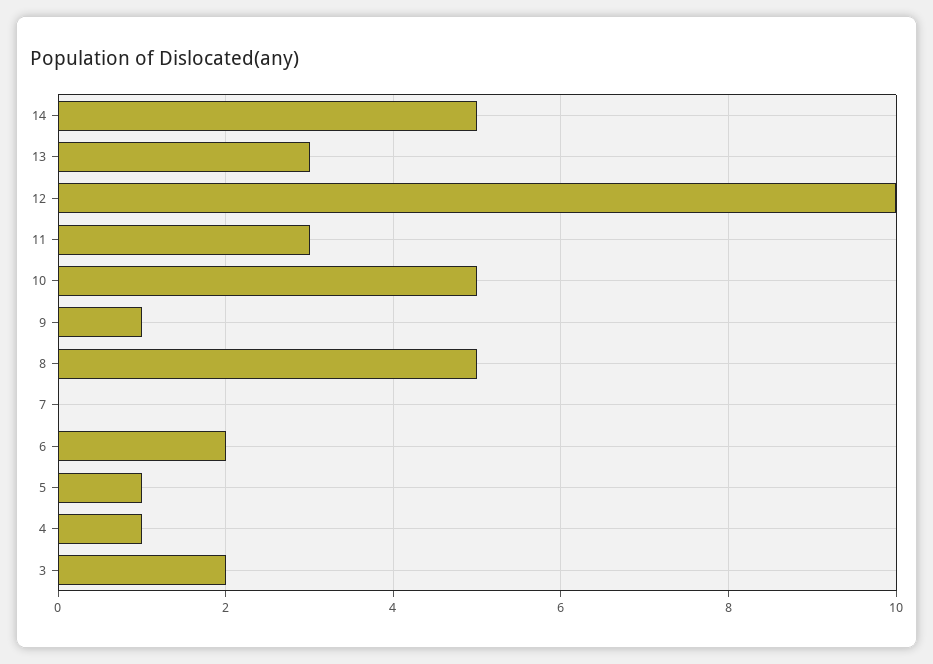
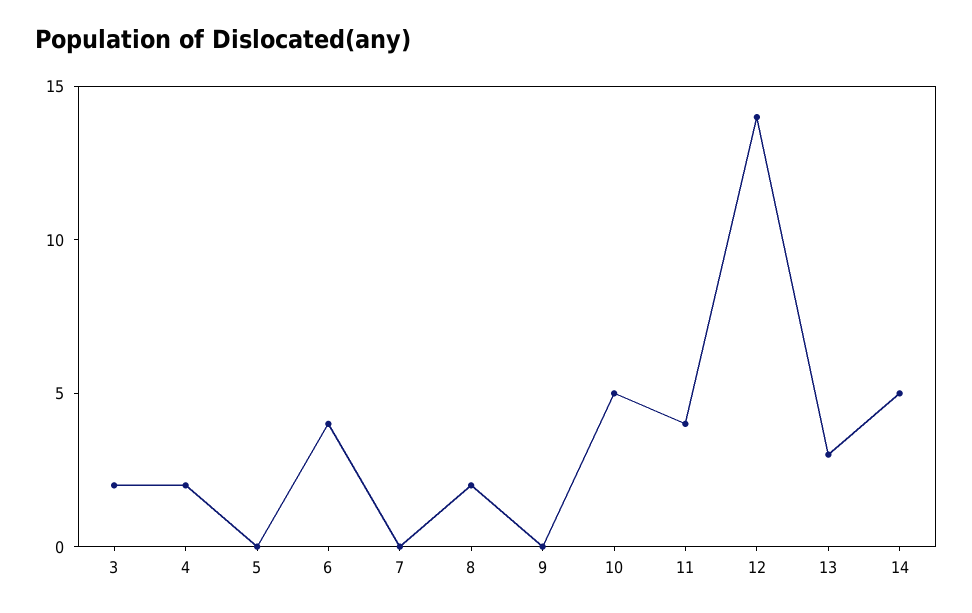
12: 10 -> 14
11: 3 -> 4
9: 1 -> 0
8: 5 -> 2
6: 2 -> 4
5: 1 -> 0
4: 1 -> 2

